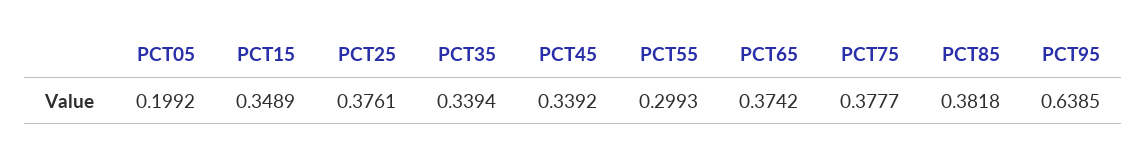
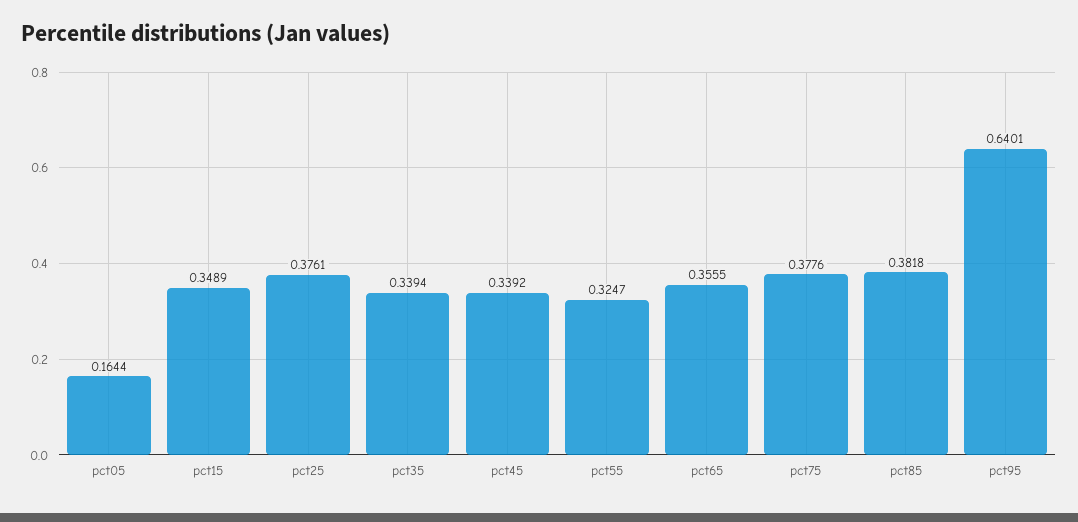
PCT05: 0.1992 -> 0.1644
PCT55: 0.2993 -> 0.3247
PCT65: 0.3742 -> 0.3555
PCT75: 0.3777 -> 0.3776
PCT95: 0.6385 -> 0.6401

